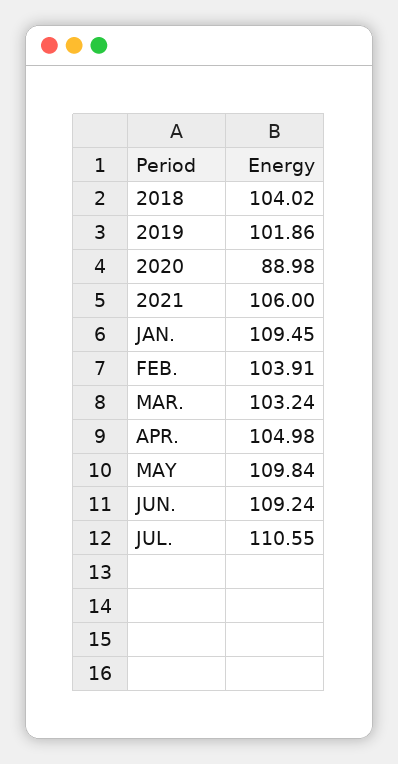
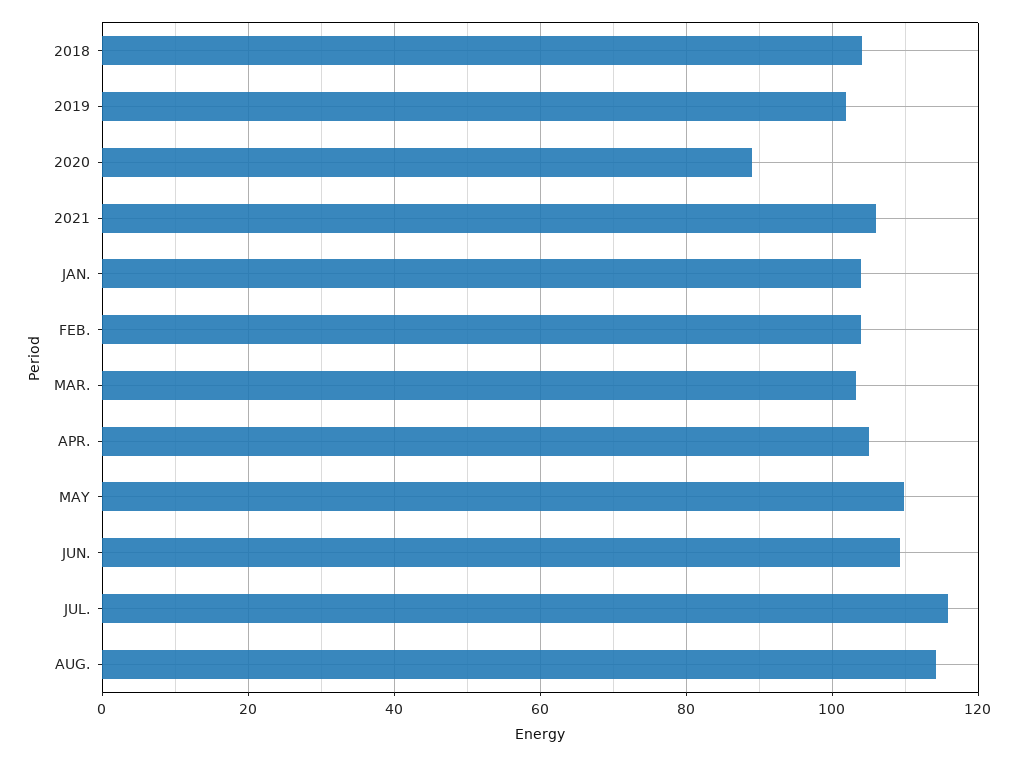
JAN.: 109.45 -> 104
JUL.: 110.55 -> 116
AUG.: none -> 114

